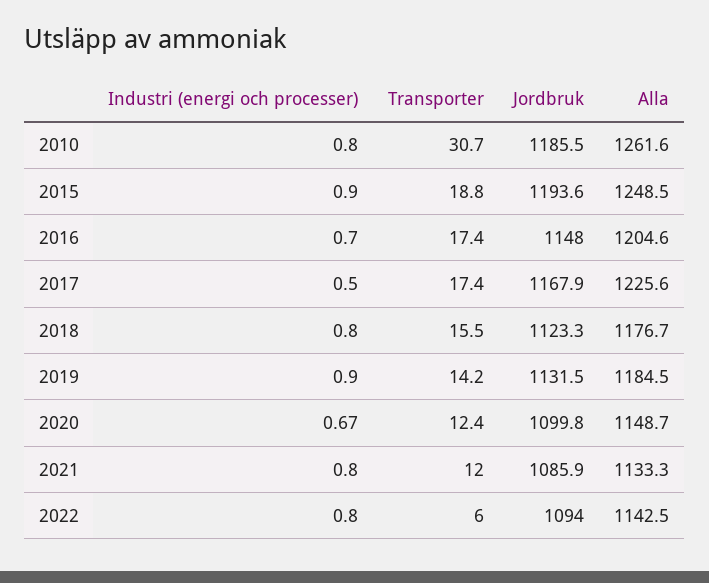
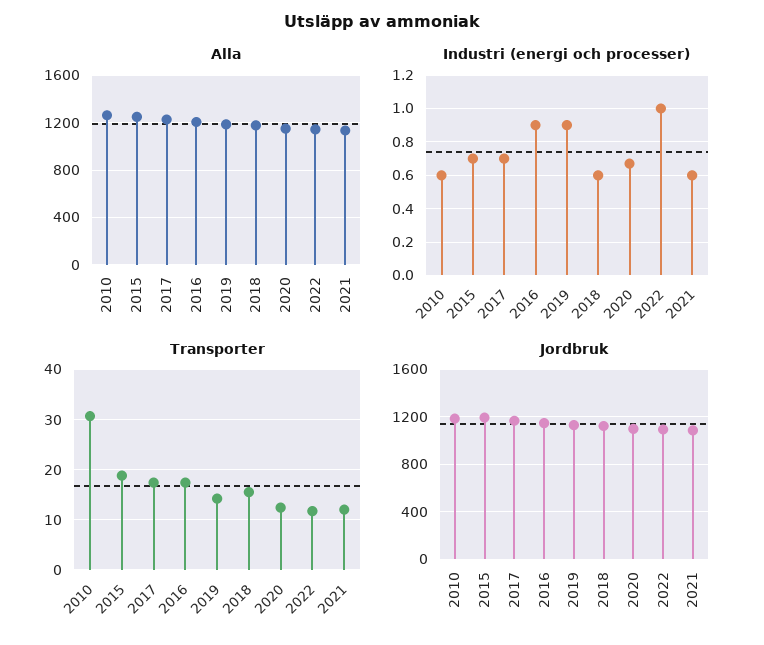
Industri (energi och processer), 2010: 0.8 -> 0.6
Industri (energi och processer), 2015: 0.9 -> 0.7
Industri (energi och processer), 2016: 0.7 -> 0.9
Industri (energi och processer), 2017: 0.5 -> 0.7
Industri (energi och processer), 2018: 0.8 -> 0.6
Industri (energi och processer), 2021: 0.8 -> 0.6
Industri (energi och processer), 2022: 0.8 -> 1
Transporter, 2022: 6 -> 12

